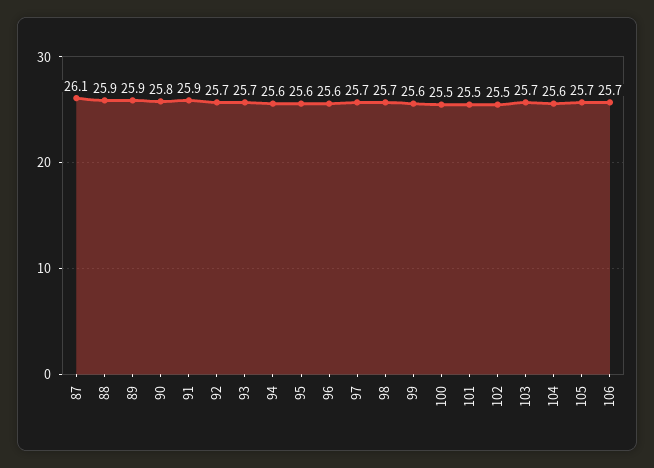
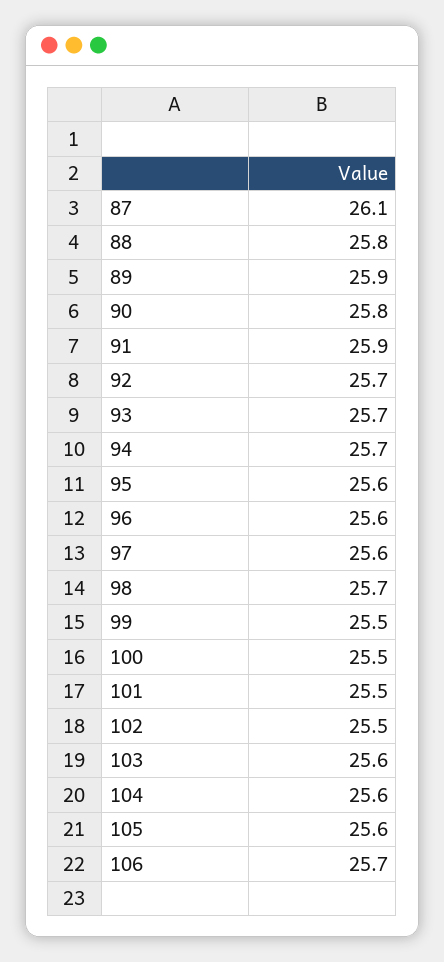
88: 25.9 -> 25.8
94: 25.6 -> 25.7
97: 25.7 -> 25.6
99: 25.6 -> 25.5
103: 25.7 -> 25.6
105: 25.7 -> 25.6

